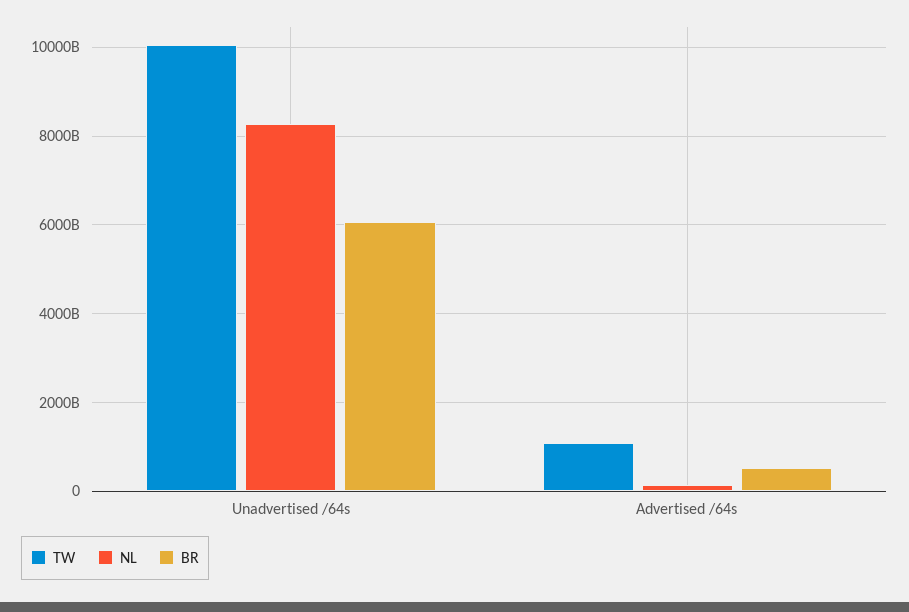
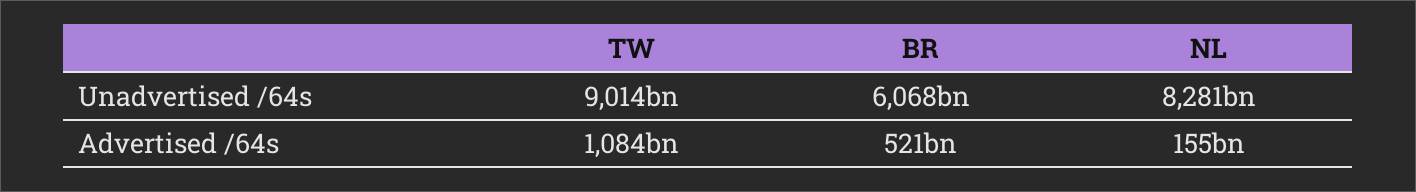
TW, Unadvertised /64s: 10000000000000 -> 9014000000000

